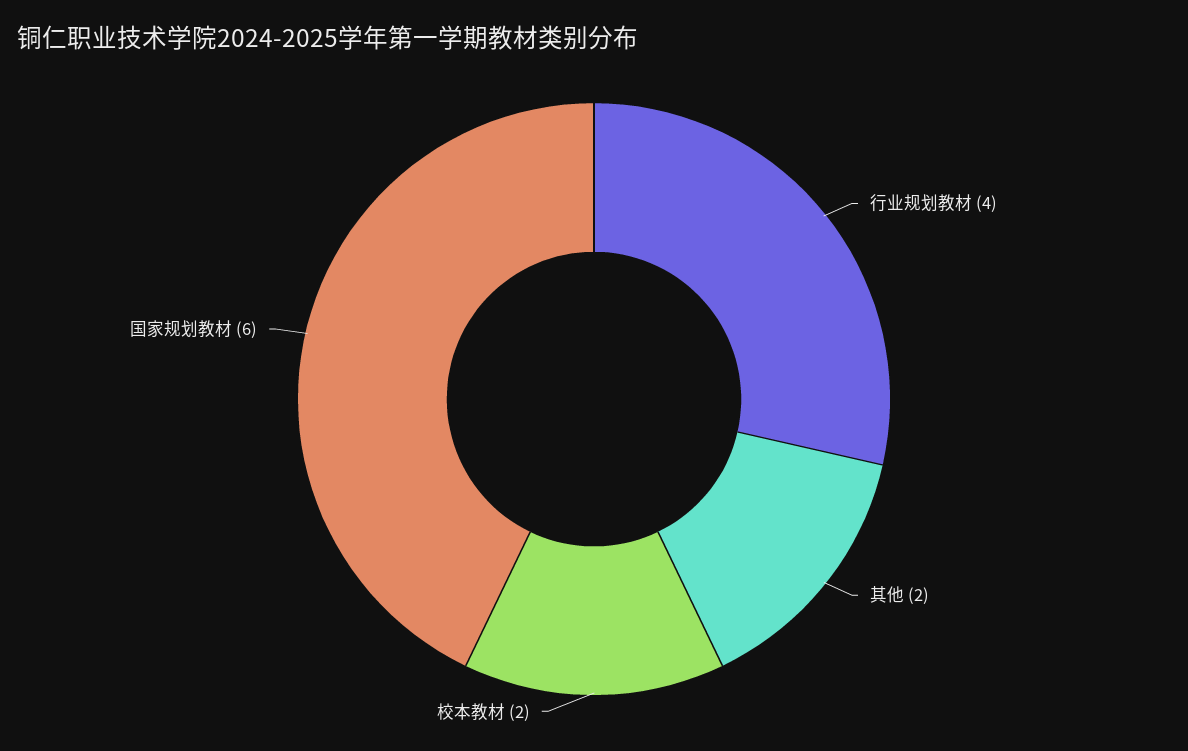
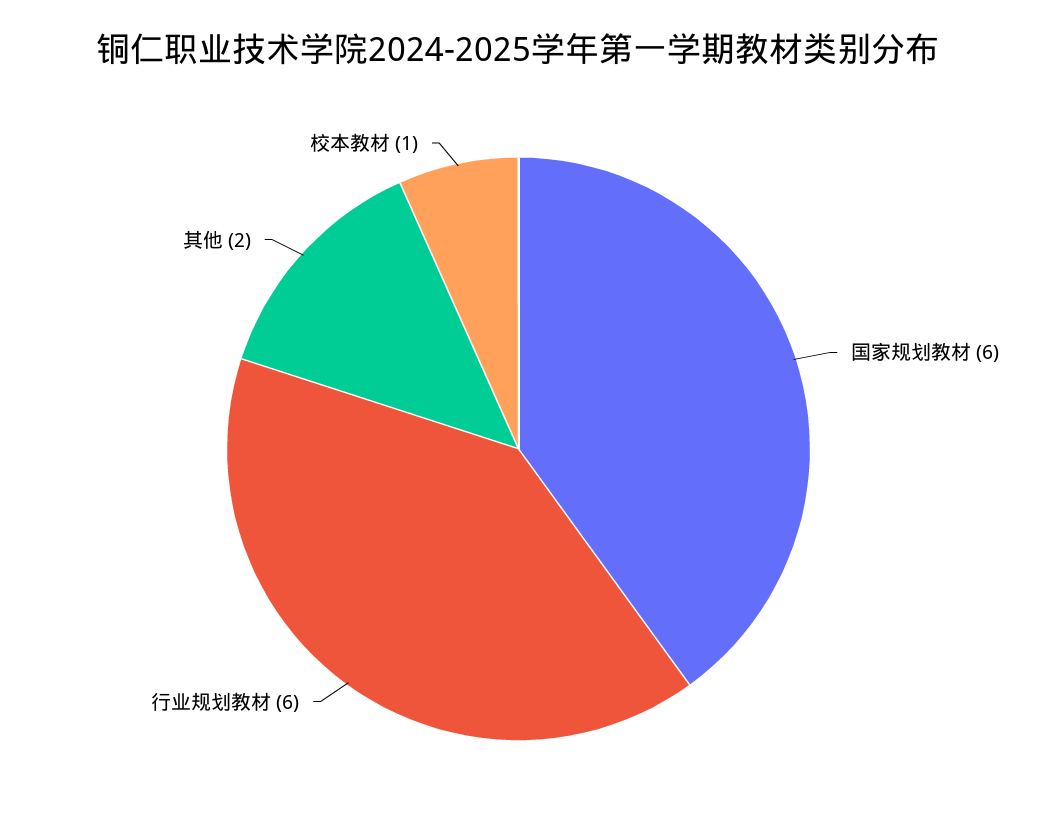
行业规划教材: 4 -> 6
校本教材: 2 -> 1

